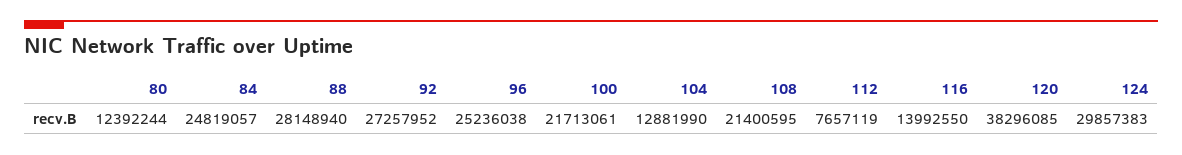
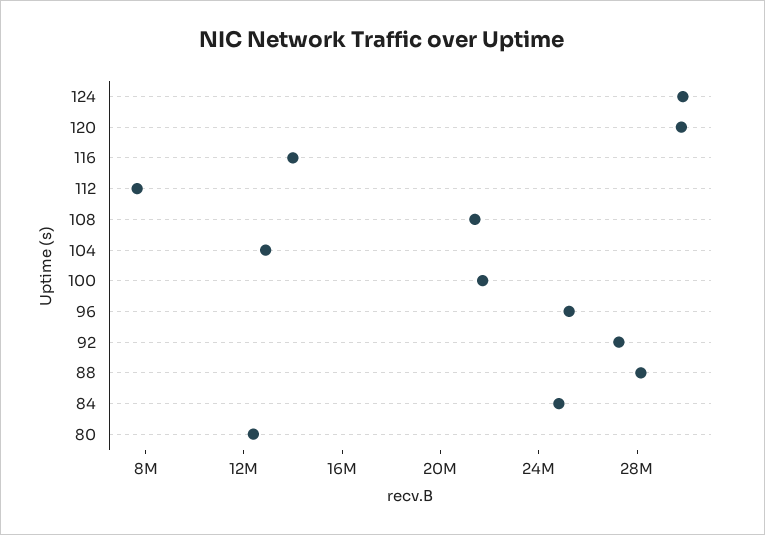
120: 38296085 -> 30000000

